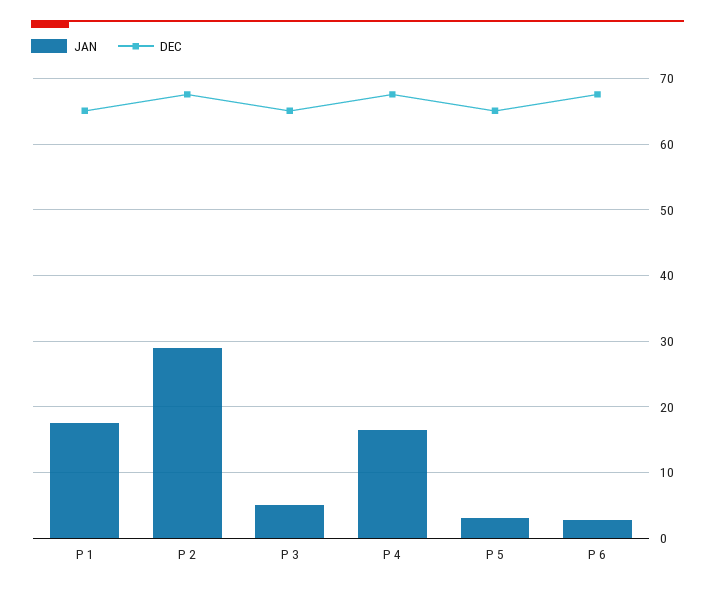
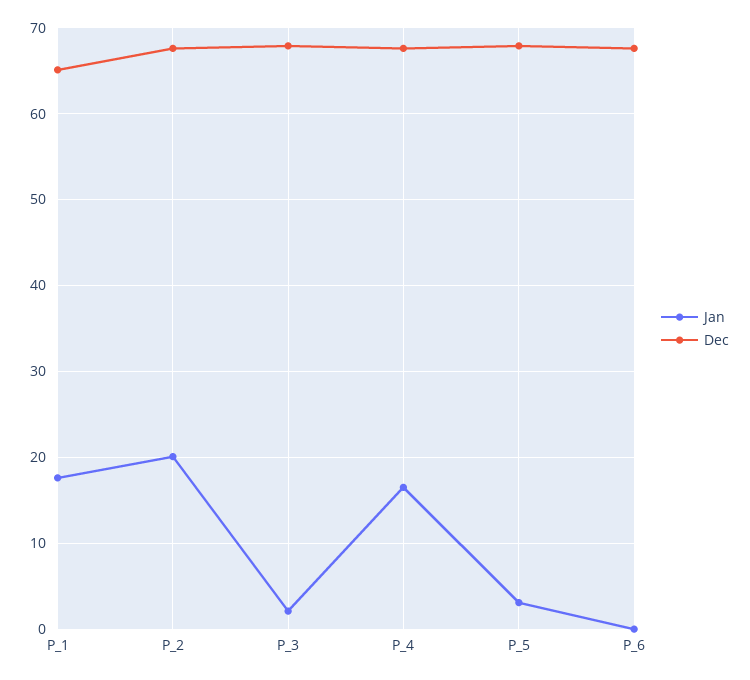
JAN, P 2: 29 -> 20
JAN, P 3: 5 -> 2
DEC, P 3: 65 -> 68
DEC, P 5: 65 -> 68
JAN, P 6: 3 -> 0

